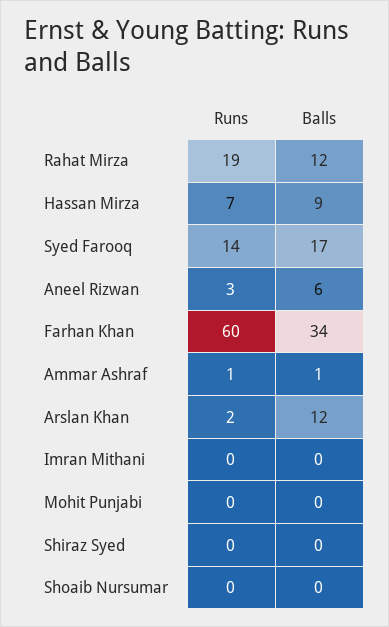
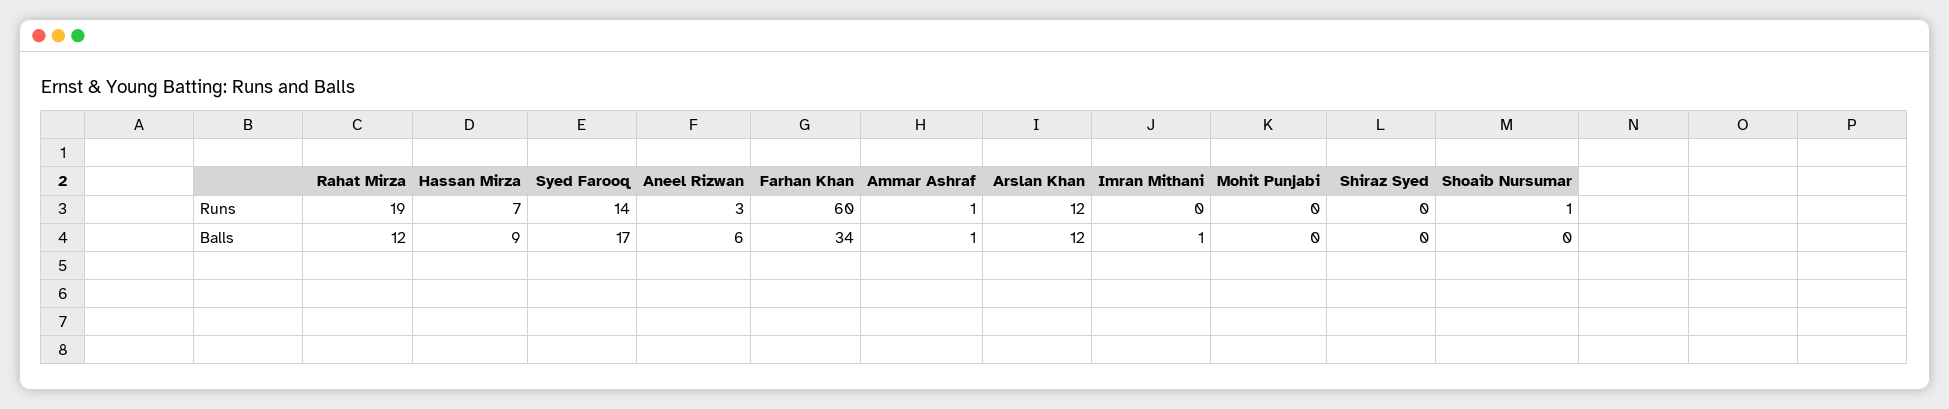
Runs, Arslan Khan: 2 -> 12
Balls, Imran Mithani: 0 -> 1
Runs, Shoaib Nursumar: 0 -> 1

